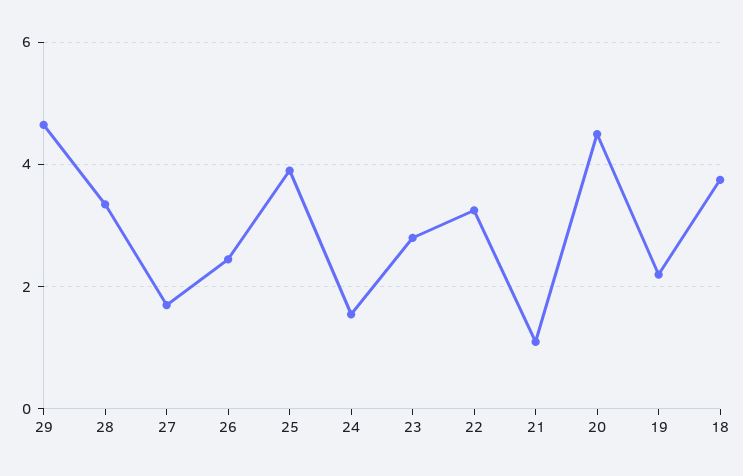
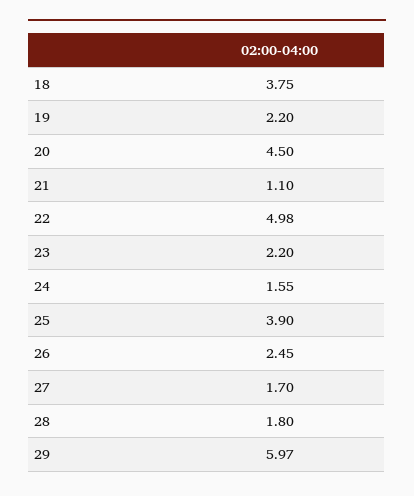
29: 4.6 -> 5.97
28: 3.4 -> 1.8
23: 2.8 -> 2.2
22: 3.2 -> 4.98

